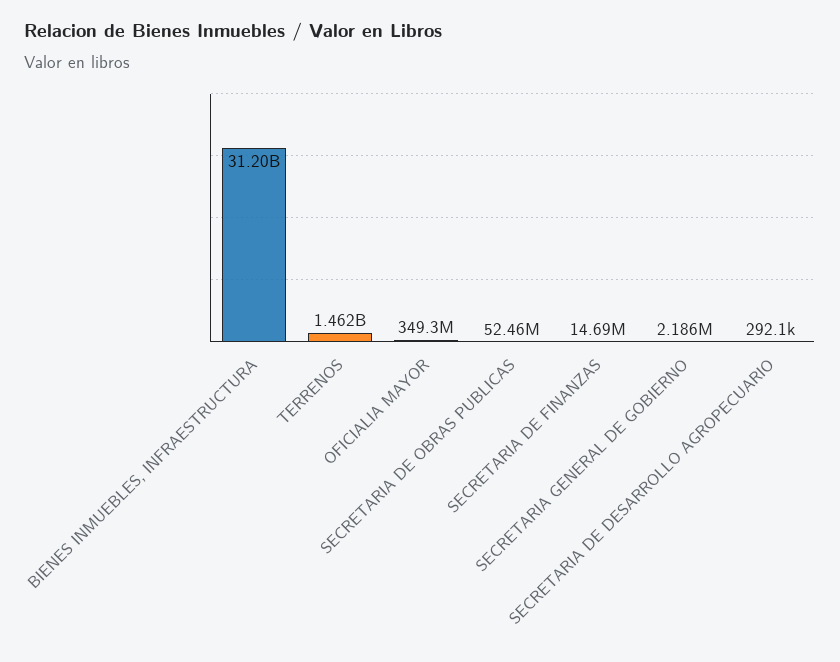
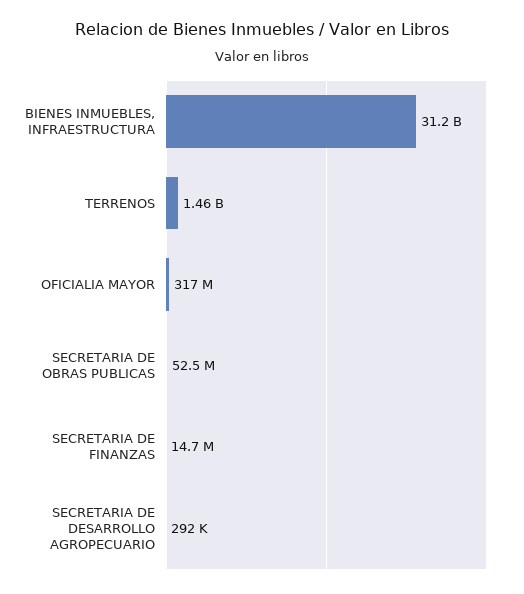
OFICIALIA MAYOR: 349300000 -> 317000000
SECRETARIA GENERAL DE GOBIERNO: 2186000 -> none

